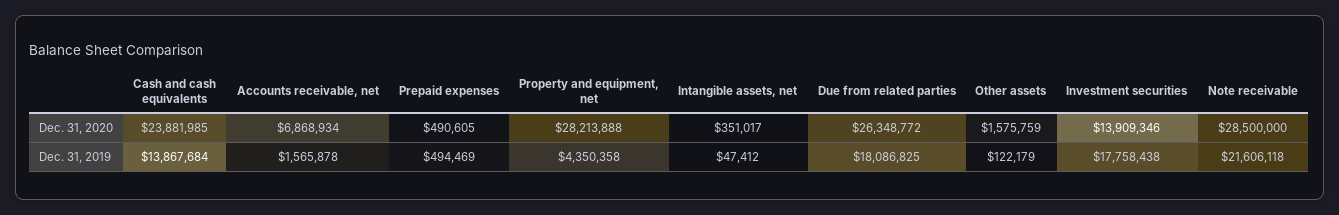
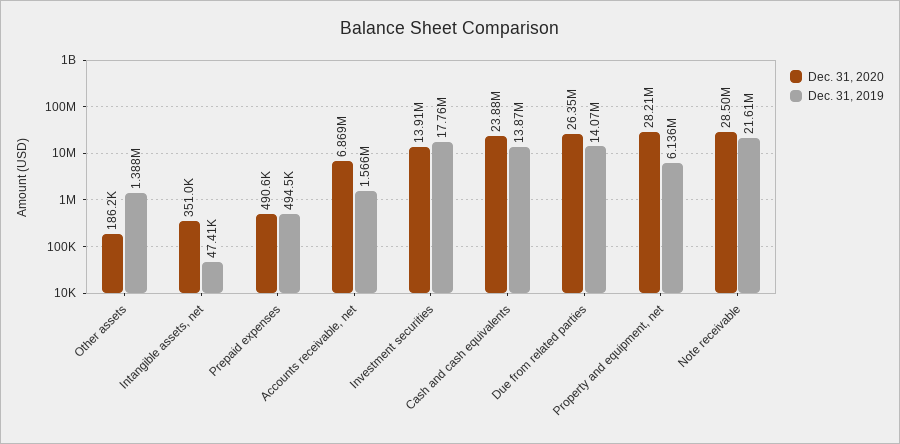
Dec. 31, 2020, Other assets: 1575759 -> 186200
Dec. 31, 2019, Property and equipment, net: 4350358 -> 6136000
Dec. 31, 2019, Due from related parties: 18086825 -> 14070000
Dec. 31, 2019, Other assets: 122179 -> 1388000

